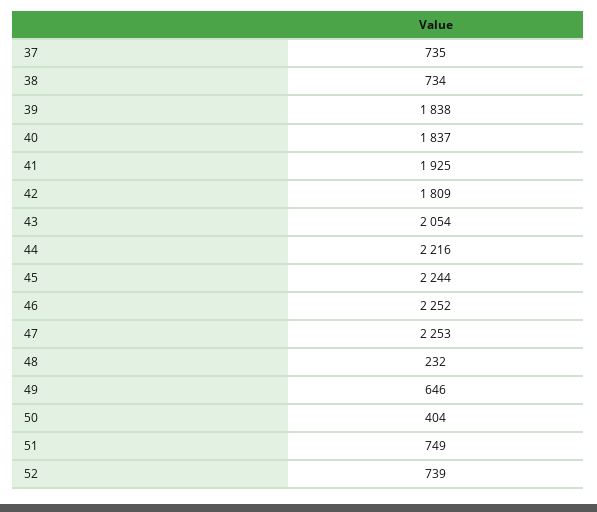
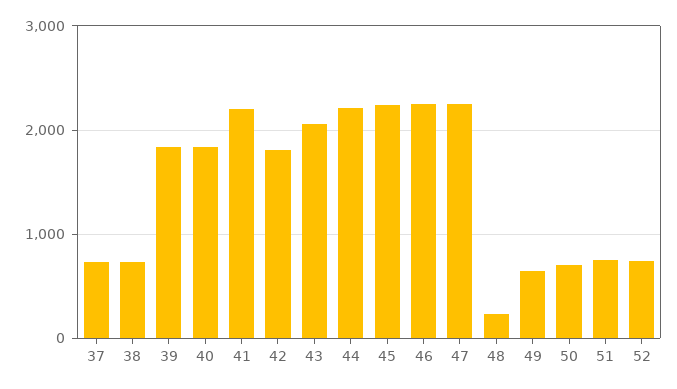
41: 1925 -> 2200
50: 404 -> 700

